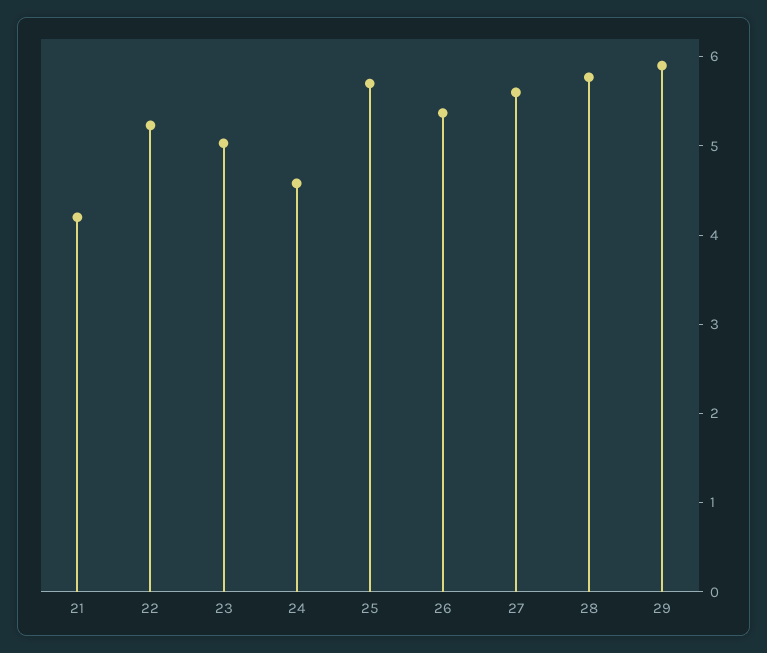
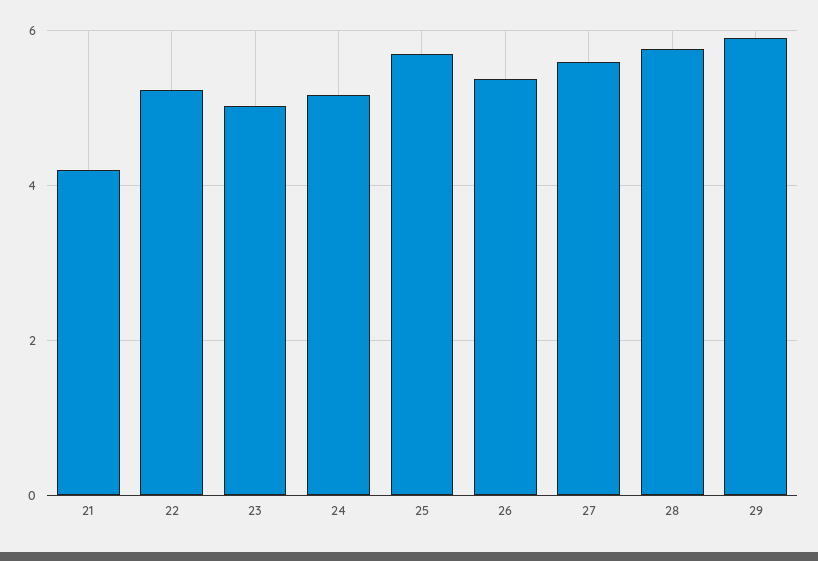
24: 4.6 -> 5.2

